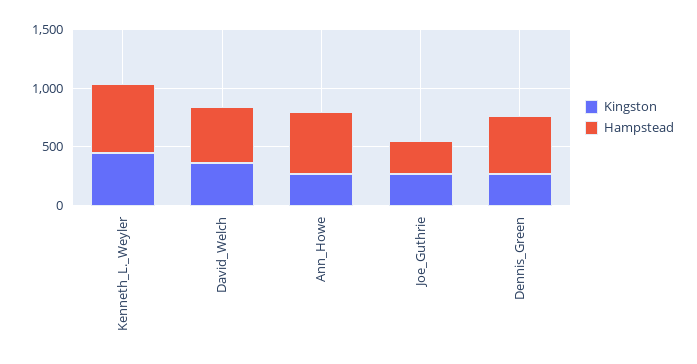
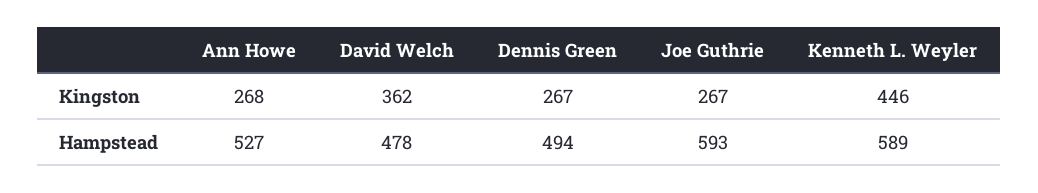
Hampstead, Joe_Guthrie: 300 -> 593

